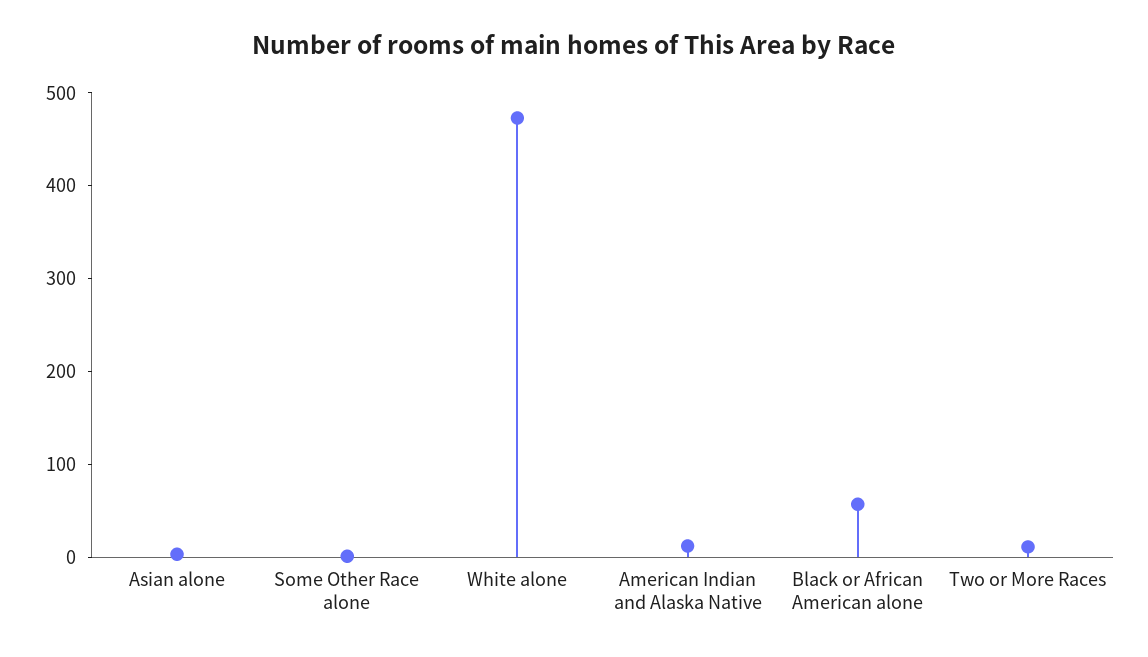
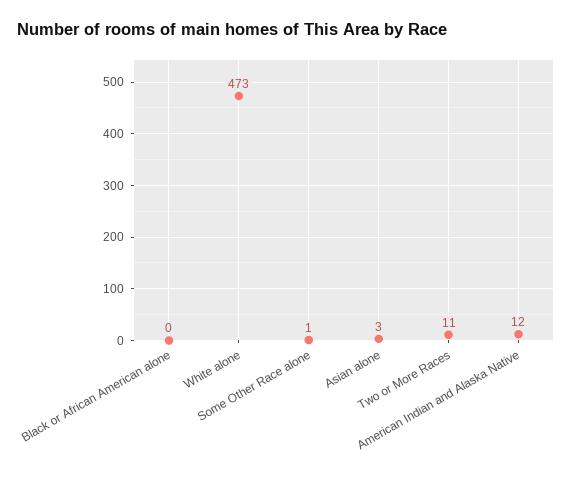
Black or African American alone: 60 -> 0

